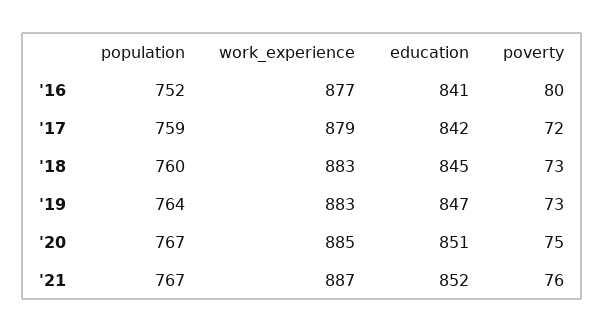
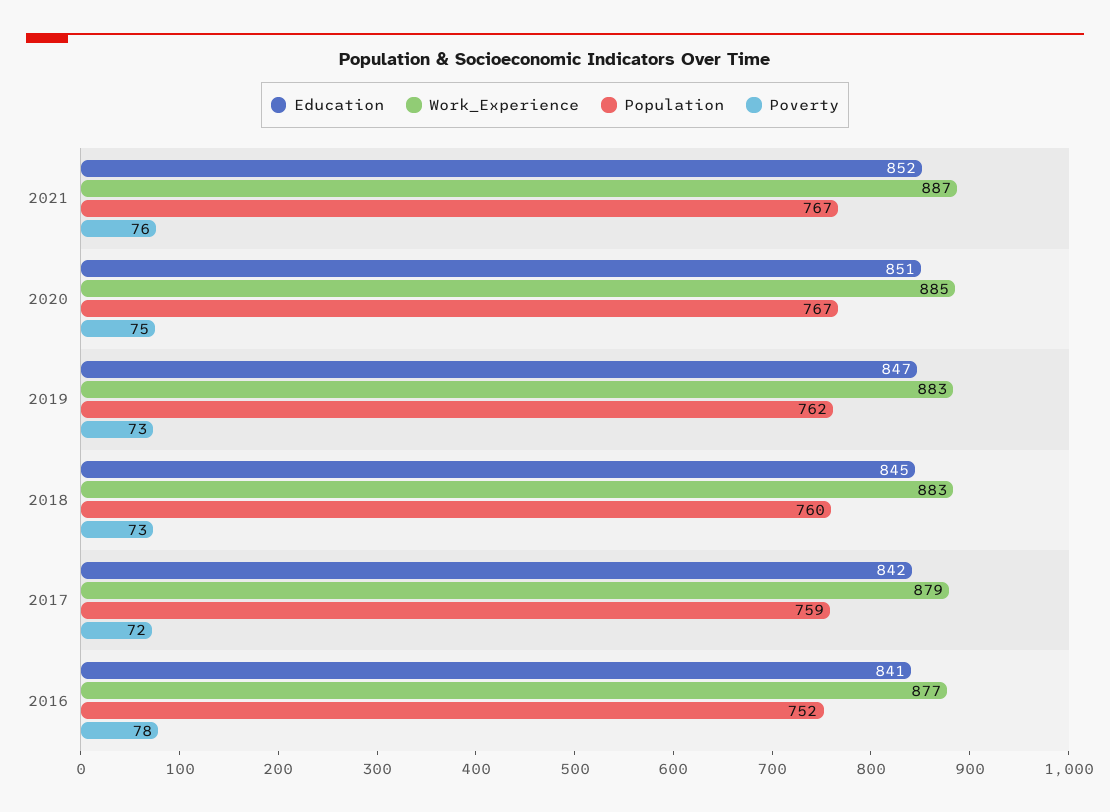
poverty, '16: 80 -> 78
population, '19: 764 -> 762

